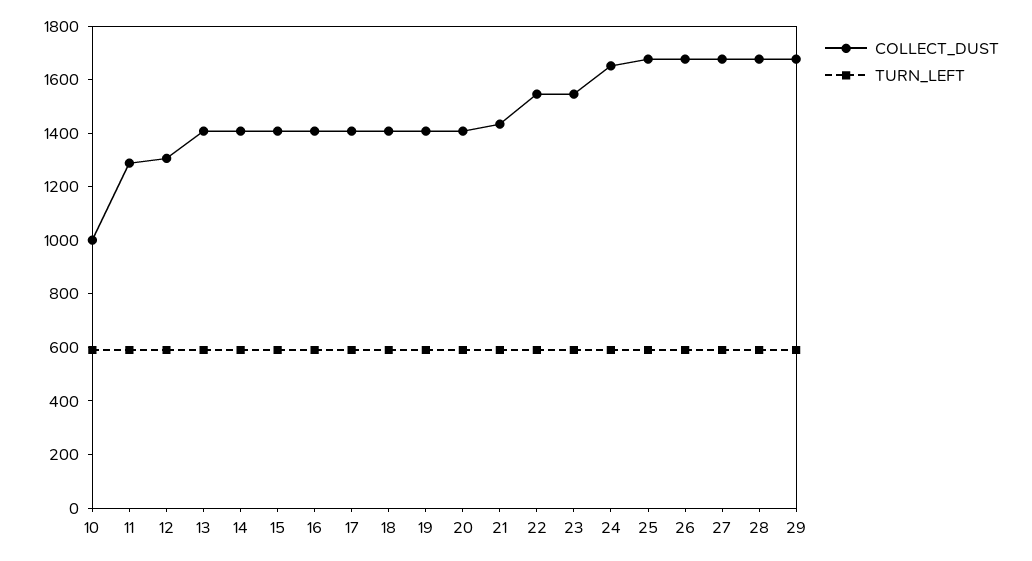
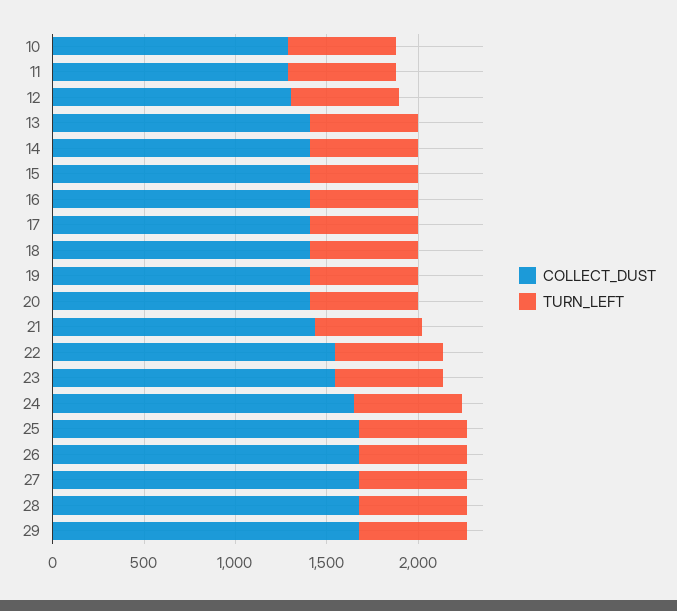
COLLECT_DUST, 10: 1000 -> 1300

